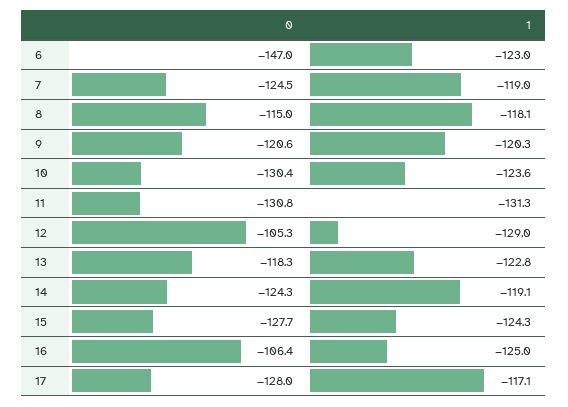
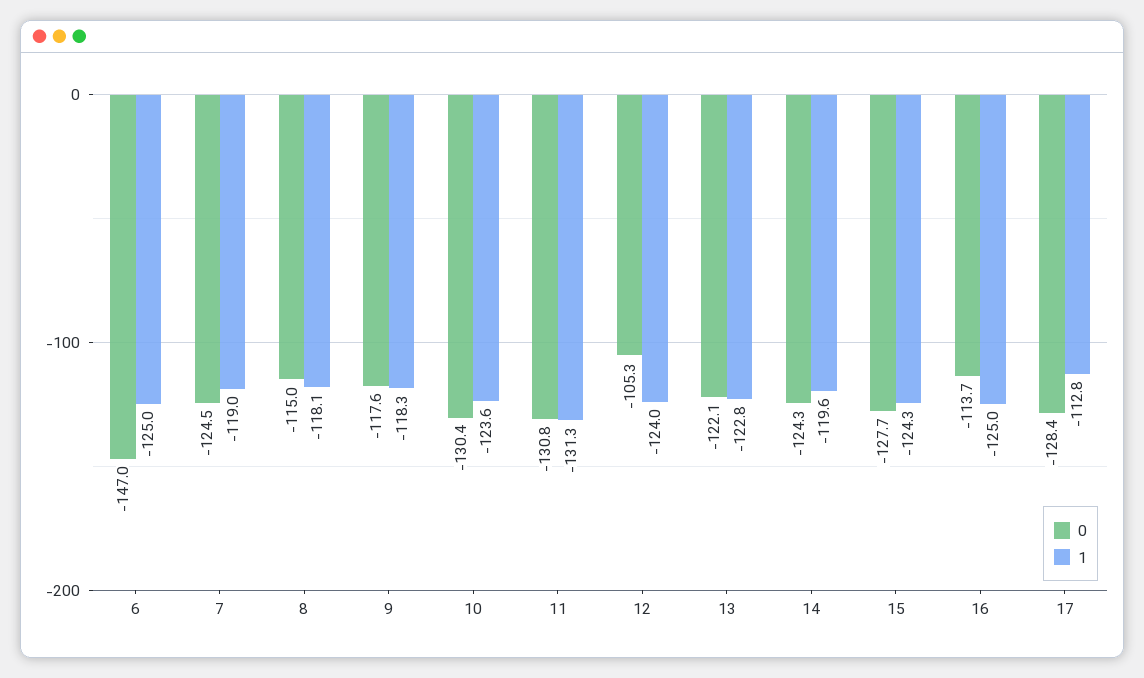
1, 6: -123 -> -125
0, 9: -120.6 -> -117.6
1, 9: -120.3 -> -118.3
1, 12: -129 -> -124
0, 13: -118.3 -> -122.1
1, 14: -119.1 -> -119.6
0, 16: -106.4 -> -113.7
0, 17: -128 -> -128.4
1, 17: -117.1 -> -112.8

